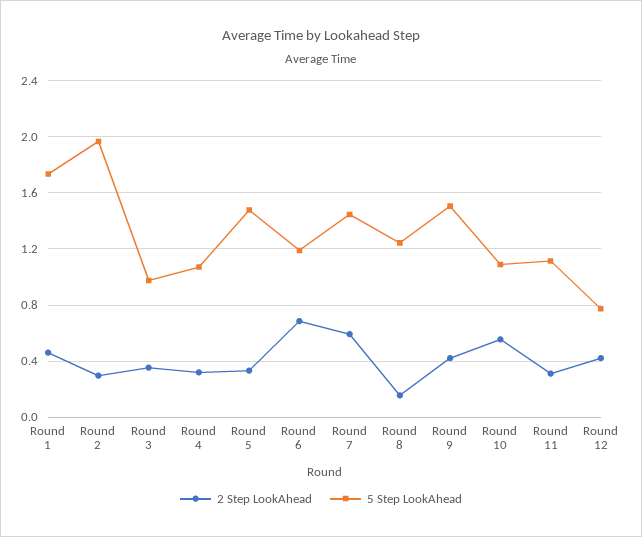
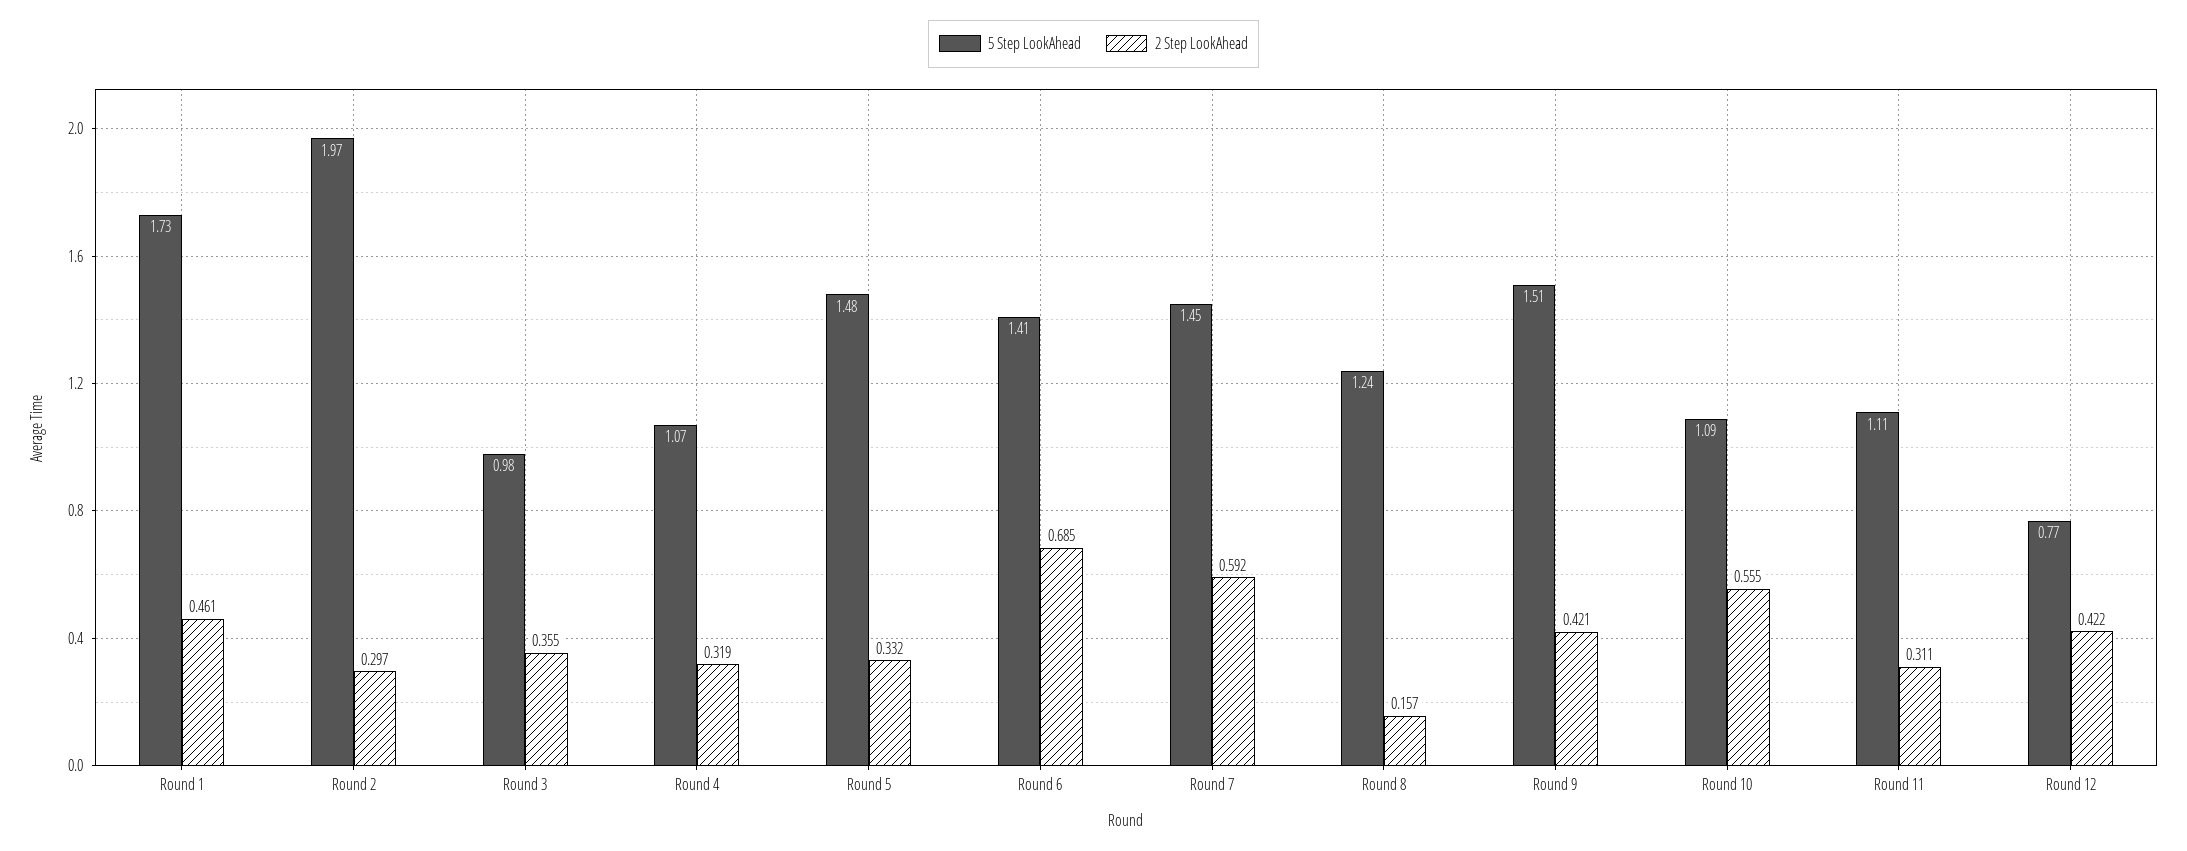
5 Step LookAhead, Round 6: 1.2 -> 1.41

